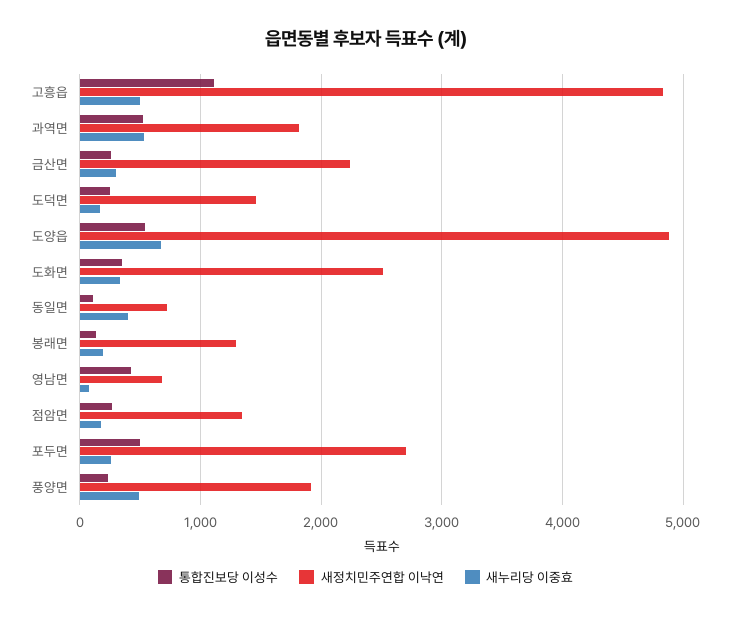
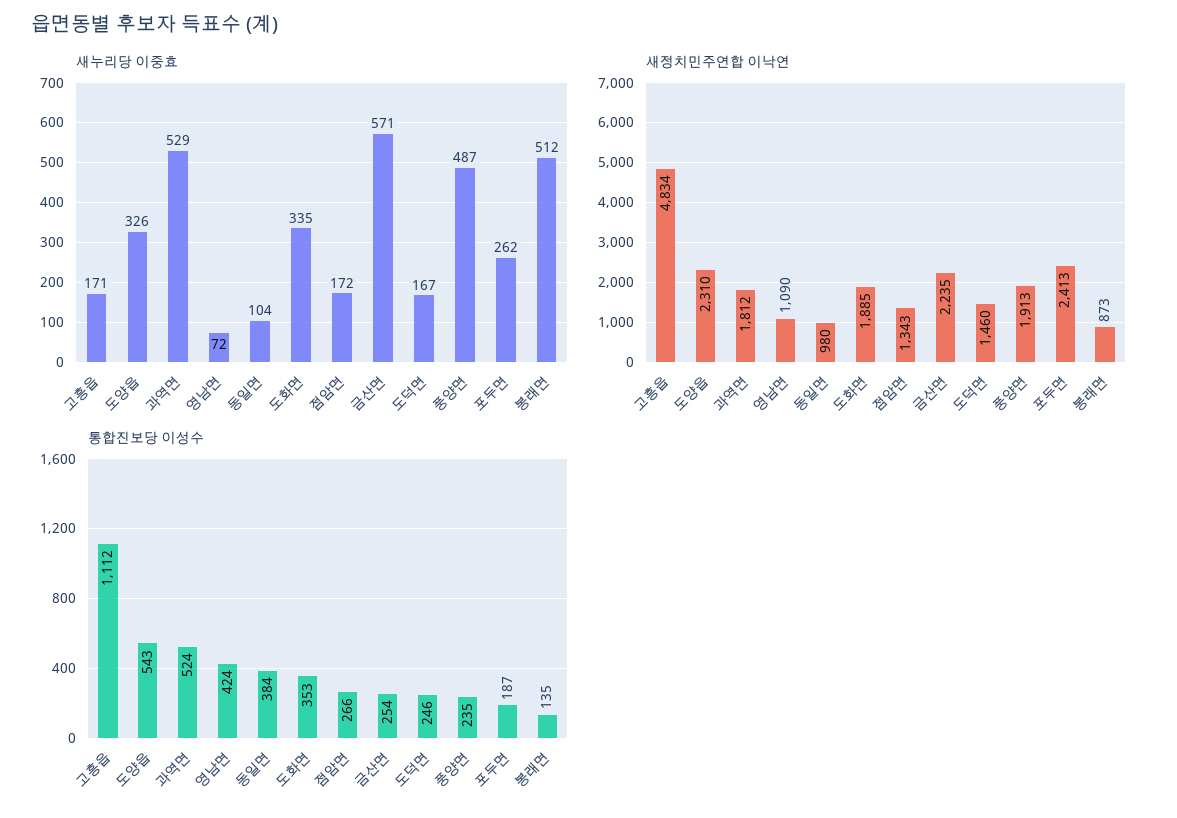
새누리당 이중효, 고흥읍: 500 -> 171
새누리당 이중효, 금산면: 300 -> 571
새정치민주연합 이낙연, 도양읍: 4900 -> 2310
새누리당 이중효, 도양읍: 700 -> 326
새정치민주연합 이낙연, 도화면: 2500 -> 1885
통합진보당 이성수, 동일면: 100 -> 384
새정치민주연합 이낙연, 동일면: 700 -> 980
새누리당 이중효, 동일면: 400 -> 104
새정치민주연합 이낙연, 봉래면: 1300 -> 873
새누리당 이중효, 봉래면: 200 -> 512
새정치민주연합 이낙연, 영남면: 700 -> 1090
통합진보당 이성수, 포두면: 500 -> 187
새정치민주연합 이낙연, 포두면: 2700 -> 2413

